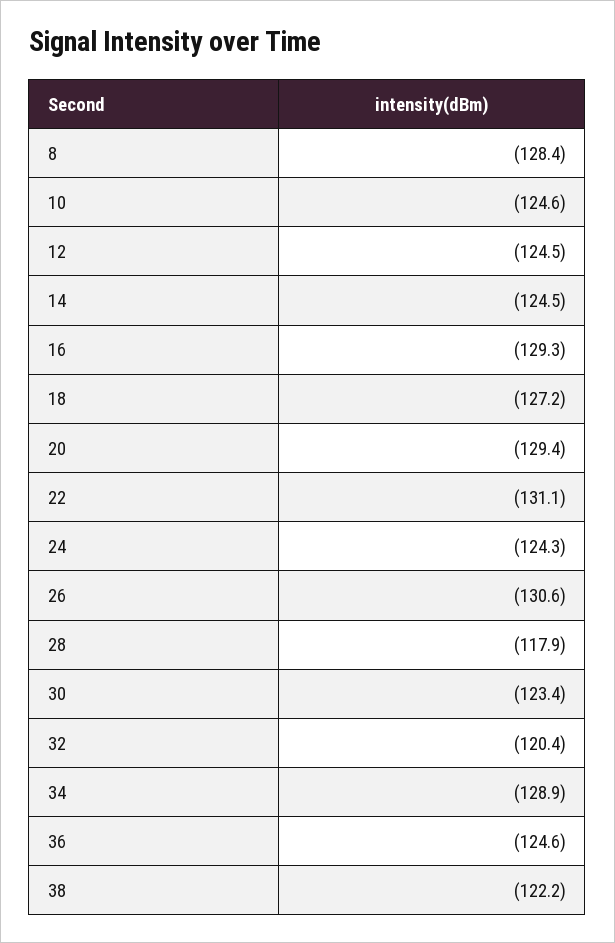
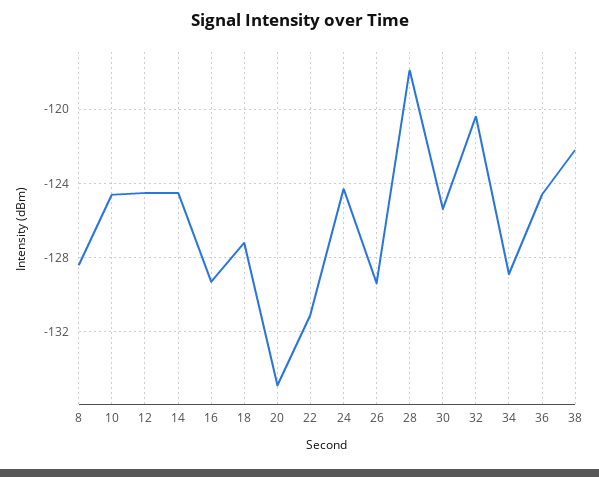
20: -129.4 -> -135
26: -130.6 -> -129.5
30: -123.4 -> -125.5

